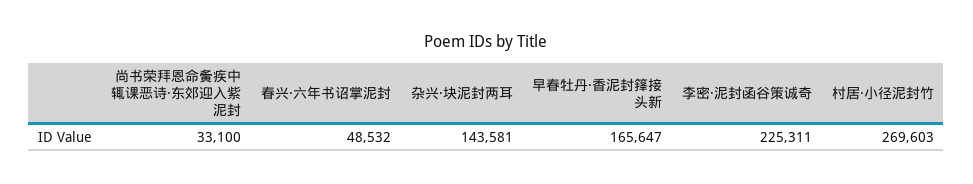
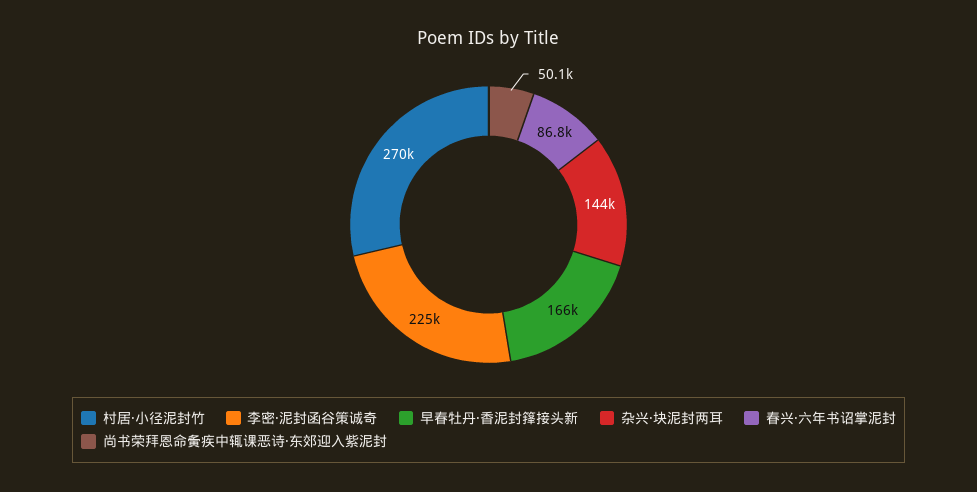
尚书荣拜恩命夤疾中辄课恶诗·东郊迎入紫泥封: 33100 -> 50100
春兴·六年书诏掌泥封: 48532 -> 86800

